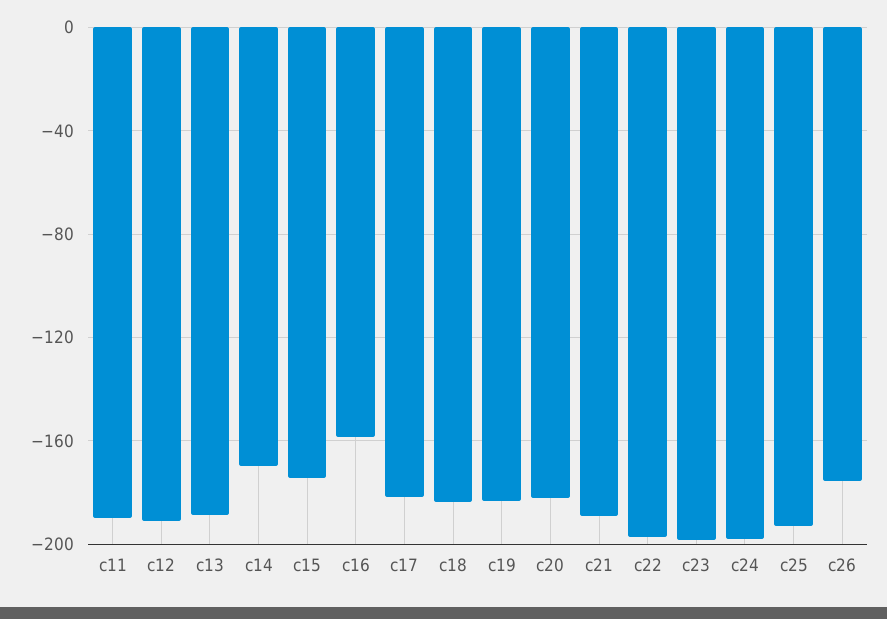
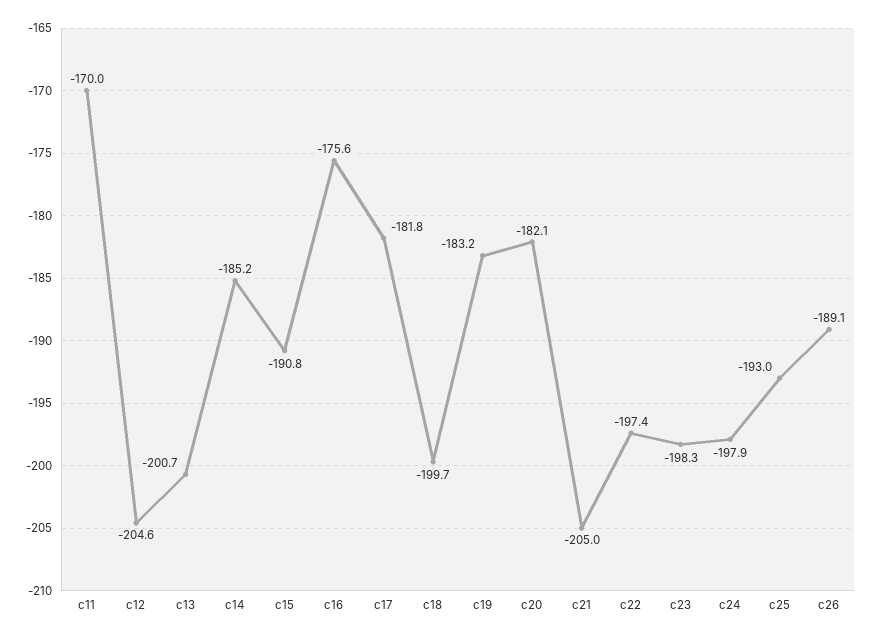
c11: -190 -> -170
c12: -190 -> -204.6
c13: -190 -> -200.7
c14: -170 -> -185.2
c15: -175 -> -190.8
c16: -160 -> -175.6
c18: -185 -> -199.7
c21: -190 -> -205
c26: -175 -> -189.1

